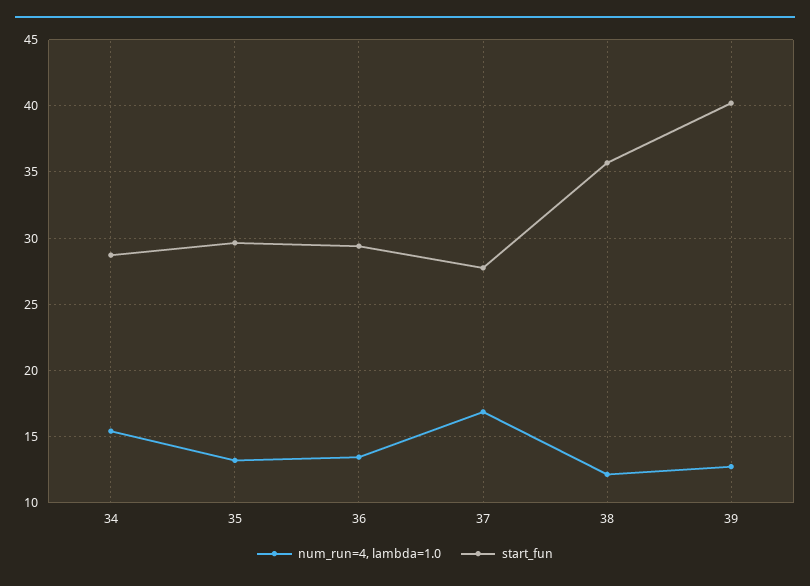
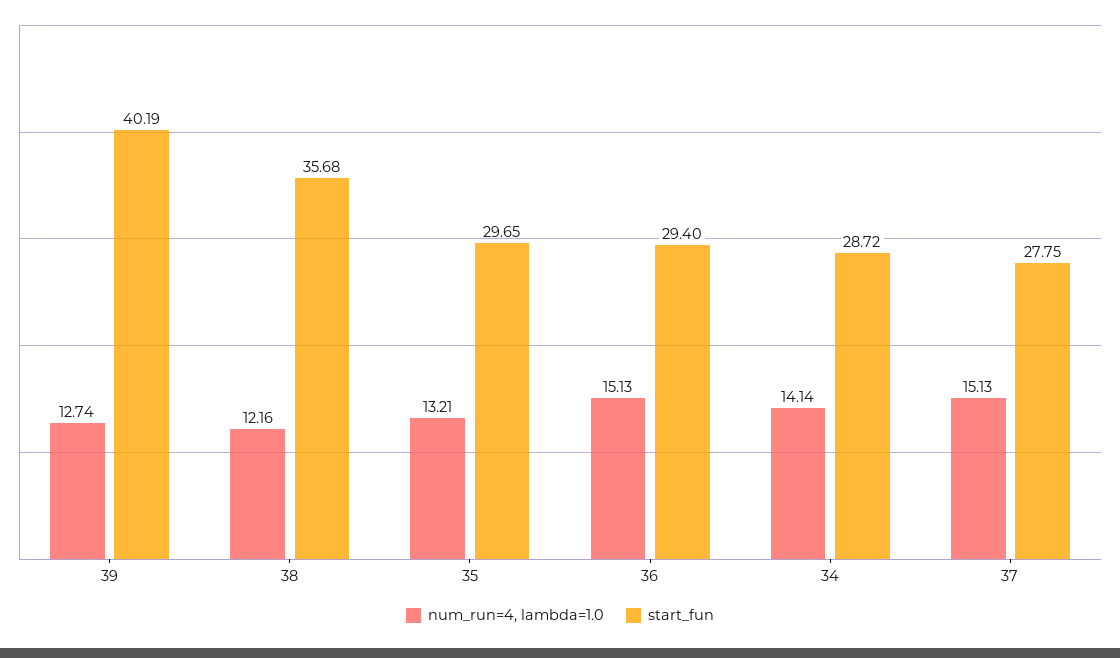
num_run=4, lambda=1.0, 34: 15.5 -> 14.14
num_run=4, lambda=1.0, 36: 13.5 -> 15.13
num_run=4, lambda=1.0, 37: 17 -> 15.13

